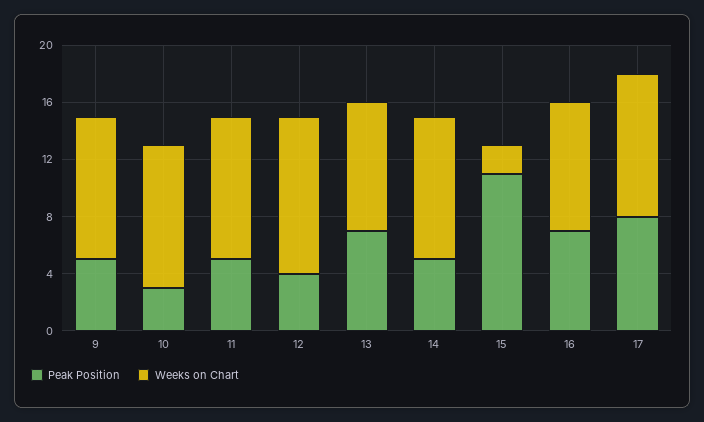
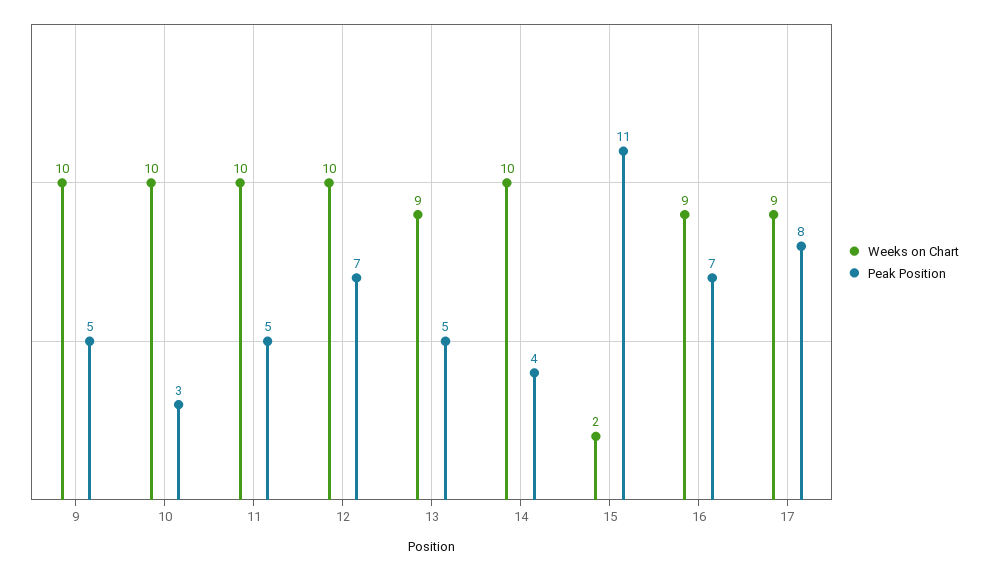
Peak Position, 12: 4 -> 7
Weeks on Chart, 12: 11 -> 10
Peak Position, 13: 7 -> 5
Peak Position, 14: 5 -> 4
Weeks on Chart, 17: 10 -> 9

